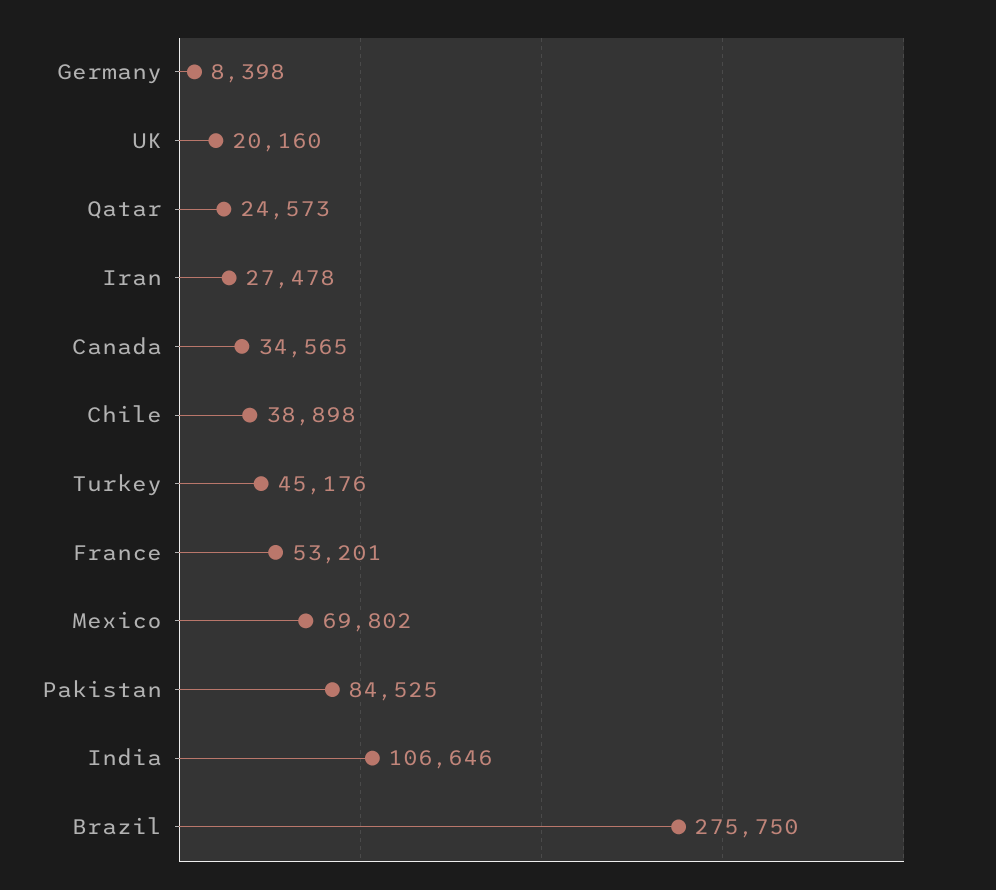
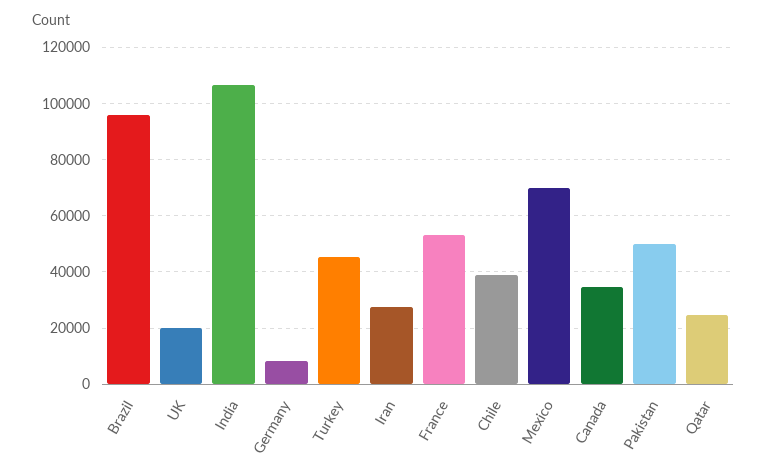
Pakistan: 84525 -> 50000
Brazil: 275750 -> 95000

